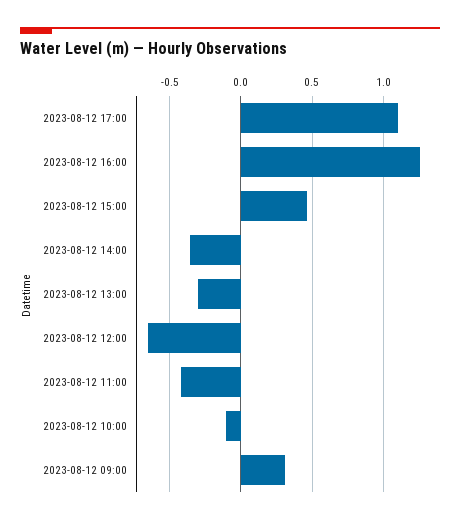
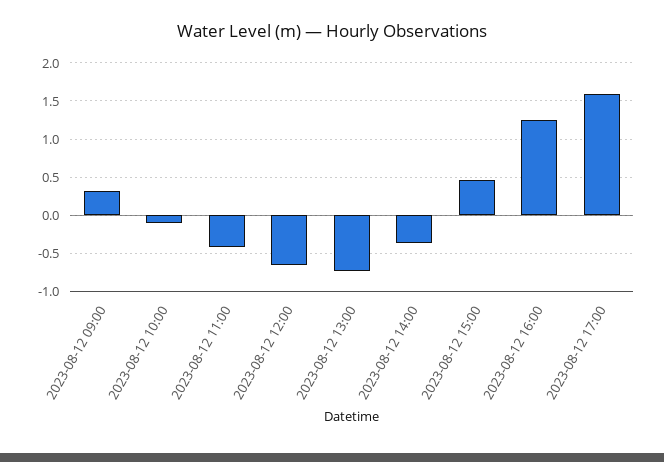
2023-08-12 17:00: 1.1 -> 1.6
2023-08-12 13:00: -0.3 -> -0.7

